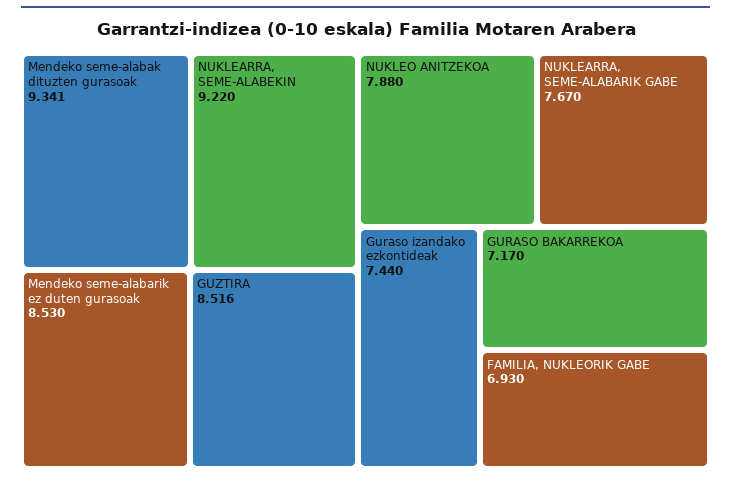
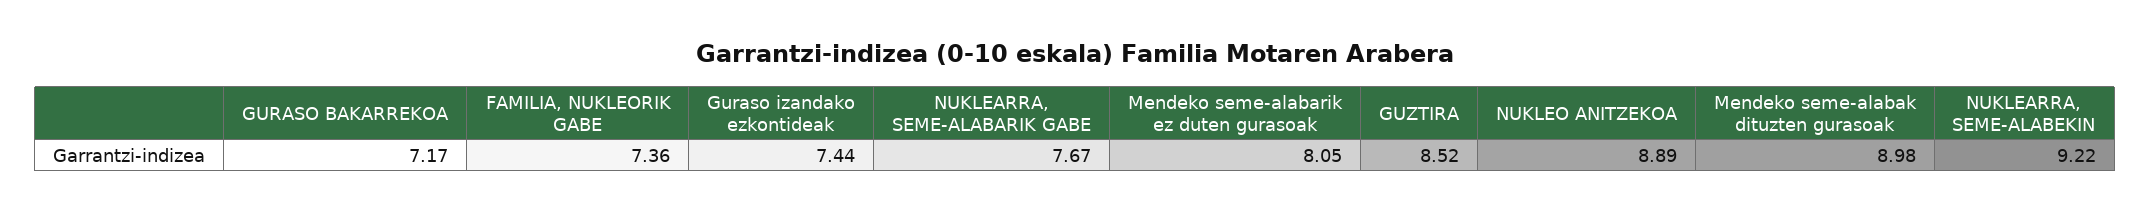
Mendeko seme-alabak dituzten gurasoak: 9.341 -> 8.98
Mendeko seme-alabarik ez duten gurasoak: 8.53 -> 8.05
NUKLEO ANITZEKOA: 7.88 -> 8.89
FAMILIA, NUKLEORIK GABE: 6.93 -> 7.36

